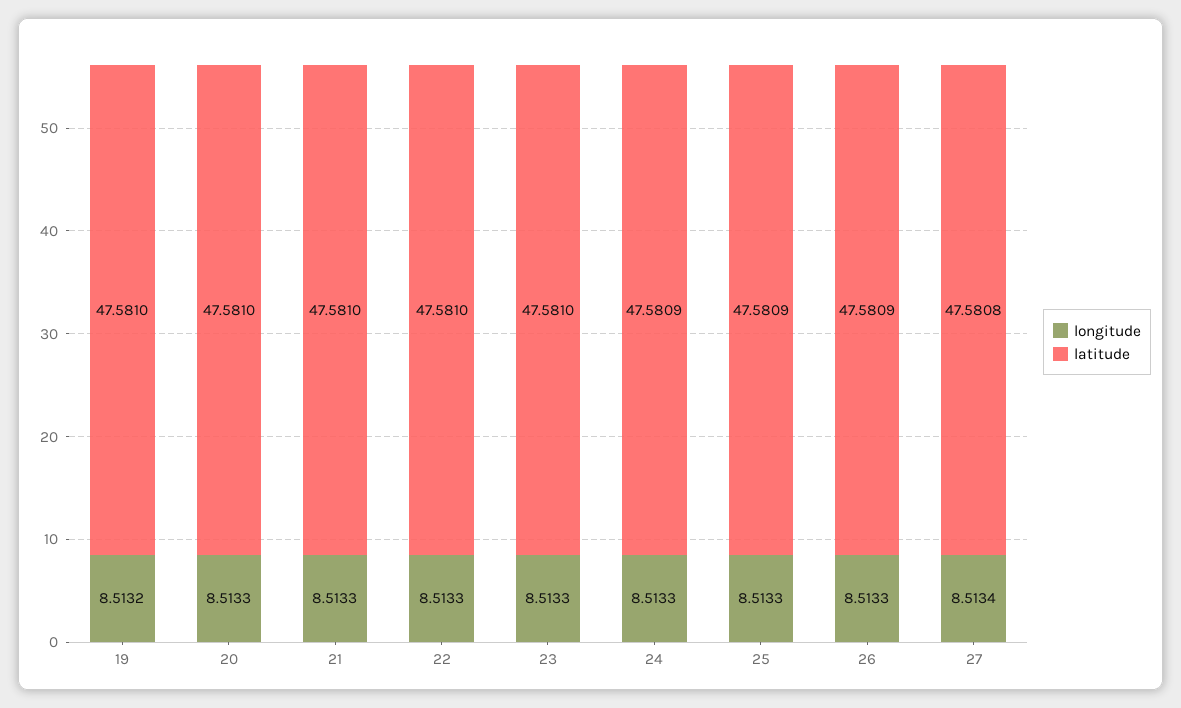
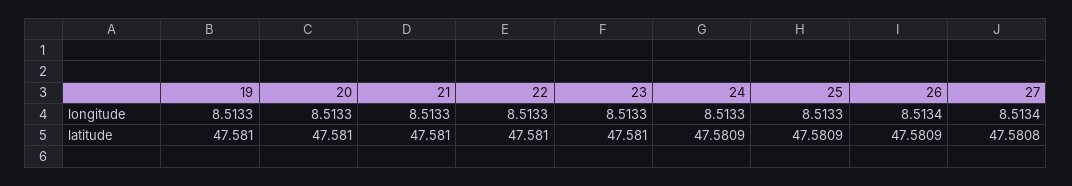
longitude, 19: 8.5132 -> 8.5133
longitude, 26: 8.5133 -> 8.5134

